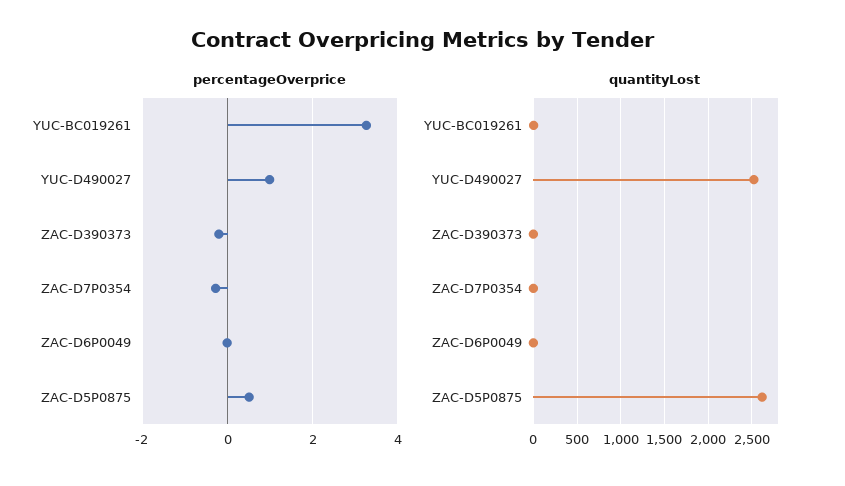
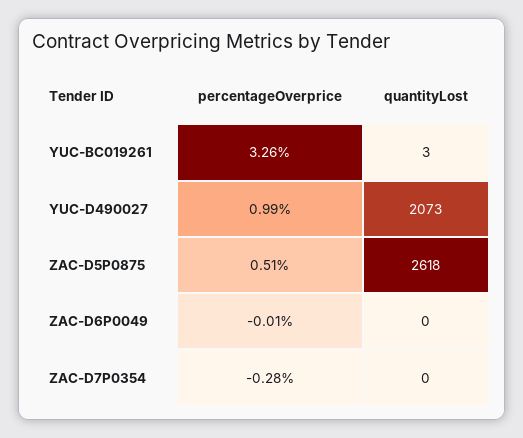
percentageOverprice, ZAC-D390373: -0.2 -> none
quantityLost, YUC-D490027: 2500 -> 2073
quantityLost, ZAC-D390373: 0 -> none

